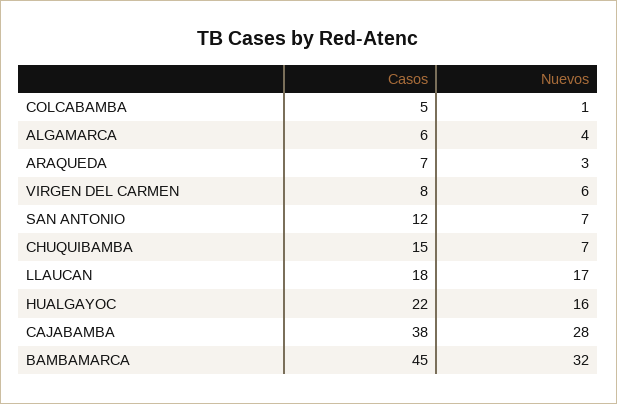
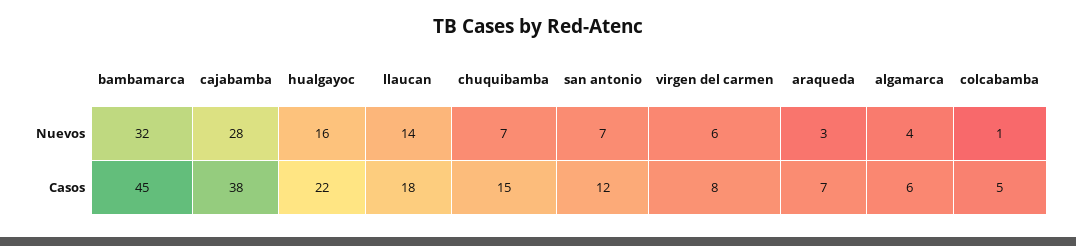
Nuevos, LLAUCAN: 17 -> 14

